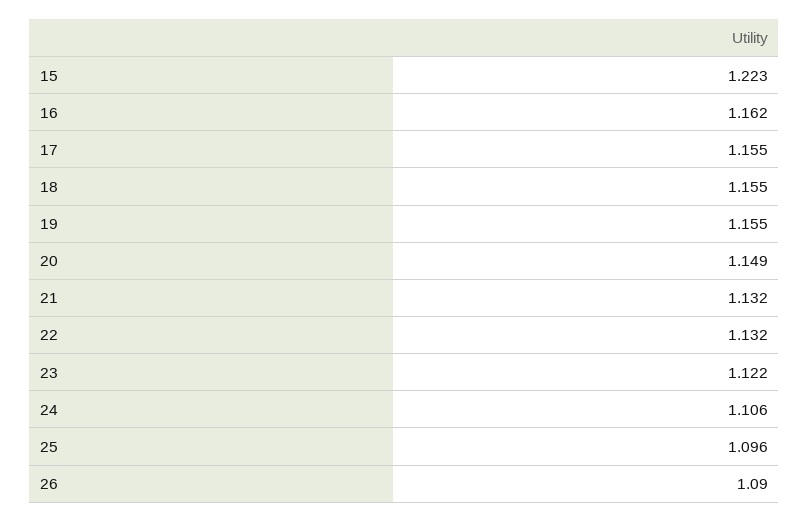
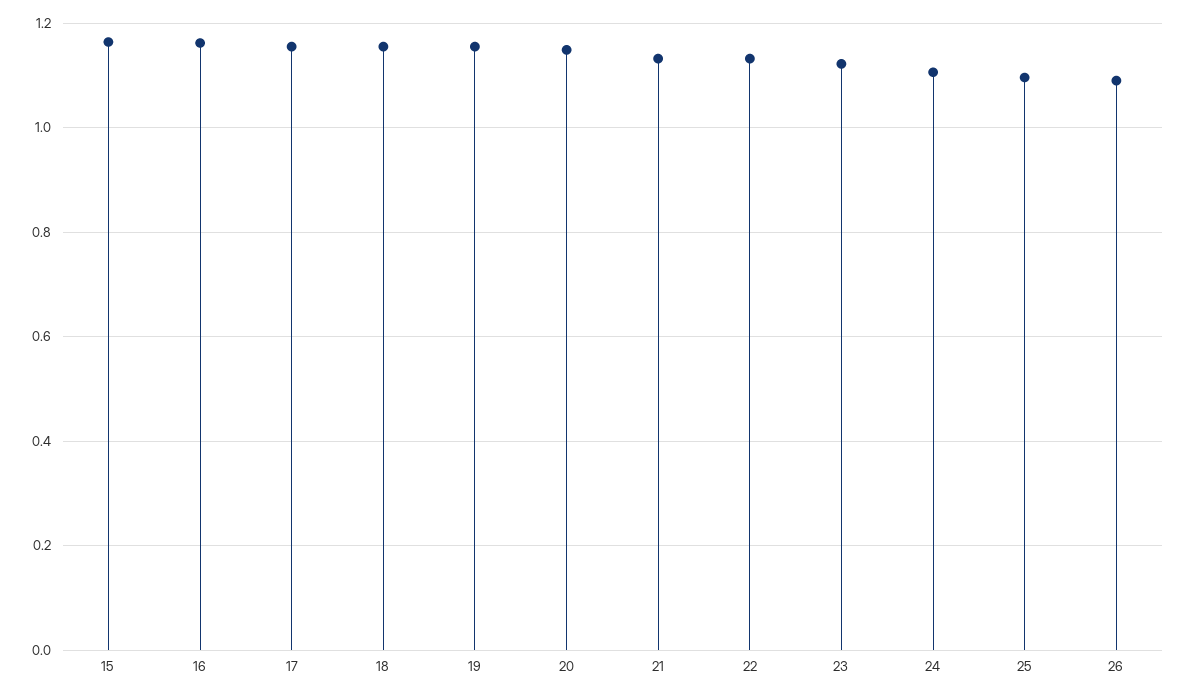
15: 1.223 -> 1.16

